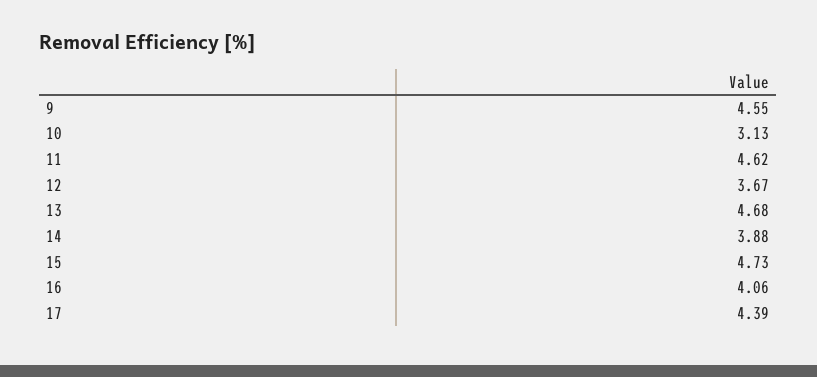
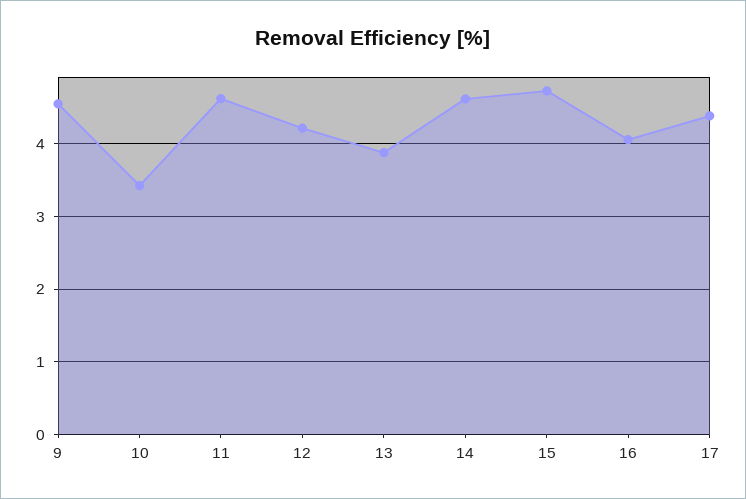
10: 3.13 -> 3.4
12: 3.67 -> 4.2
13: 4.68 -> 3.9
14: 3.88 -> 4.6

